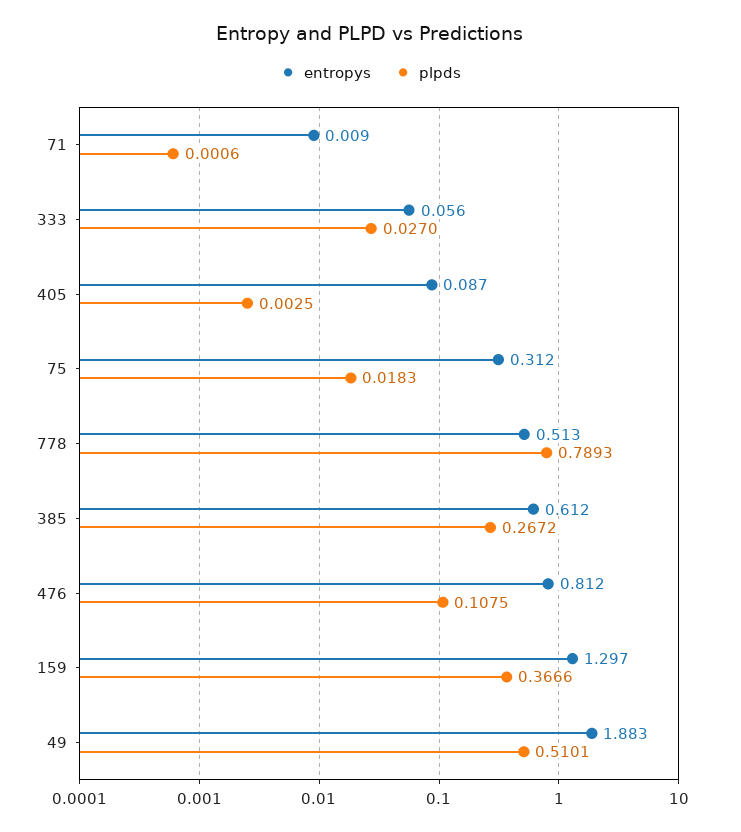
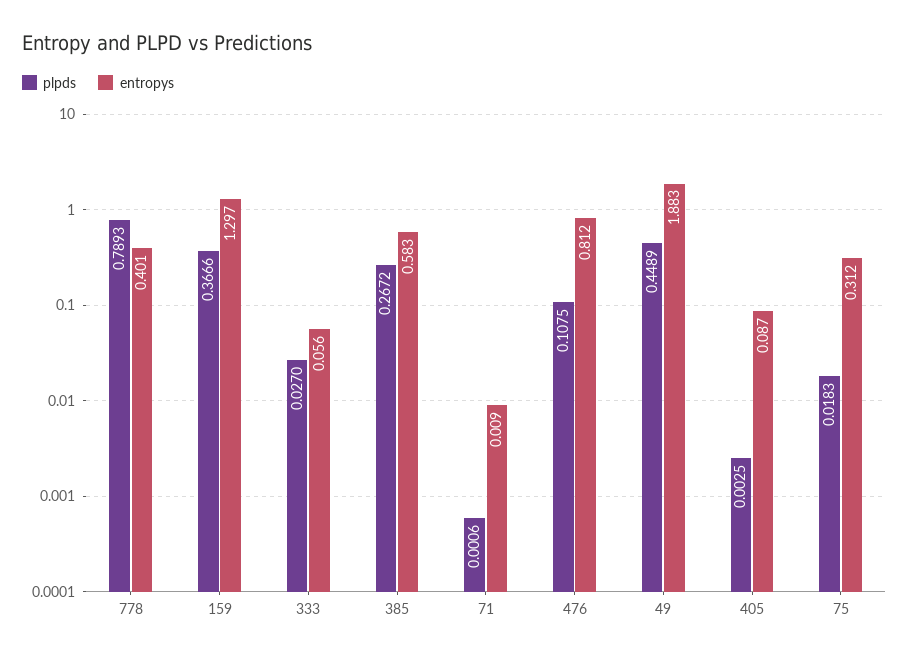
entropys, 778: 0.513 -> 0.401
entropys, 385: 0.612 -> 0.583
plpds, 49: 0.5101 -> 0.4489

